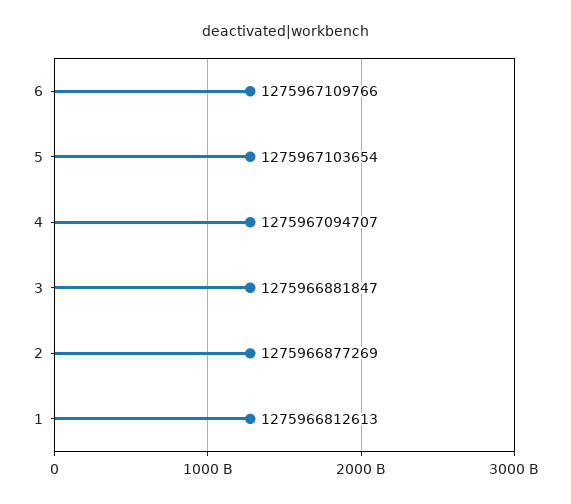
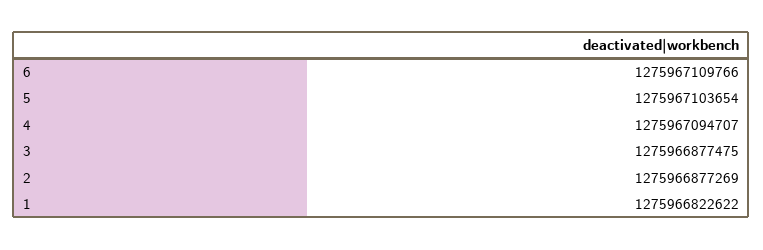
3: 1275966881847 -> 1275966877475
1: 1275966812613 -> 1275966822622

